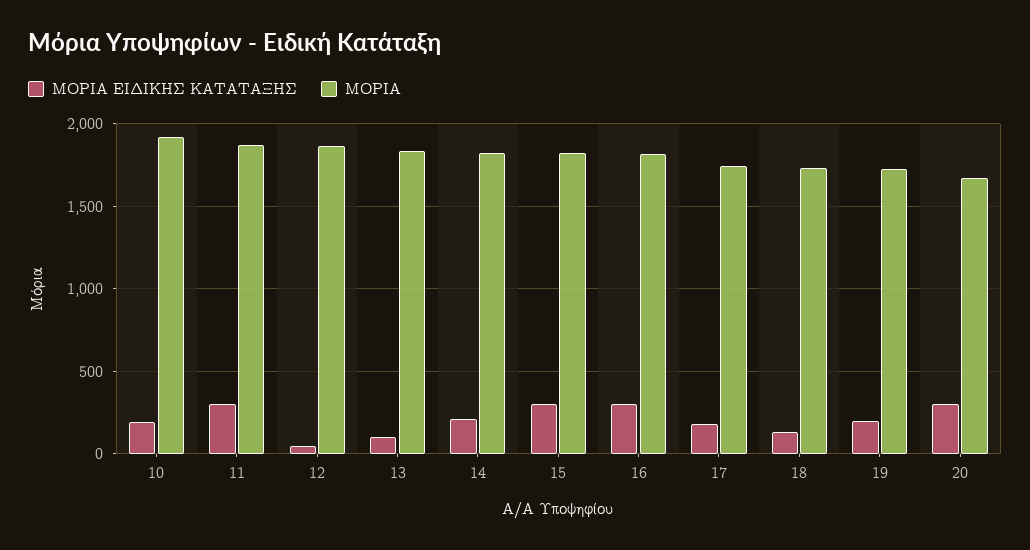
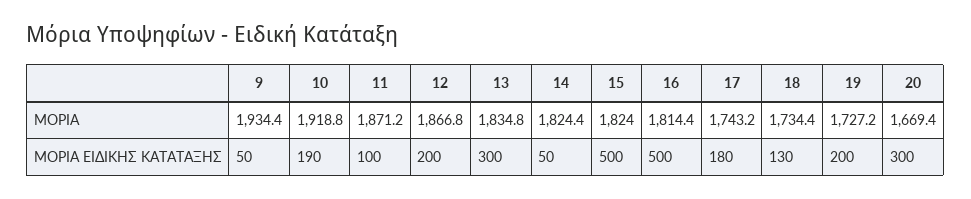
ΜΟΡΙΑ ΕΙΔΙΚΗΣ ΚΑΤΑΤΑΞΗΣ, 11: 300 -> 100
ΜΟΡΙΑ ΕΙΔΙΚΗΣ ΚΑΤΑΤΑΞΗΣ, 12: 50 -> 200
ΜΟΡΙΑ ΕΙΔΙΚΗΣ ΚΑΤΑΤΑΞΗΣ, 13: 100 -> 300
ΜΟΡΙΑ ΕΙΔΙΚΗΣ ΚΑΤΑΤΑΞΗΣ, 14: 200 -> 50
ΜΟΡΙΑ ΕΙΔΙΚΗΣ ΚΑΤΑΤΑΞΗΣ, 15: 300 -> 500
ΜΟΡΙΑ ΕΙΔΙΚΗΣ ΚΑΤΑΤΑΞΗΣ, 16: 300 -> 500
ΜΟΡΙΑ, 9: none -> 1934.4
ΜΟΡΙΑ ΕΙΔΙΚΗΣ ΚΑΤΑΤΑΞΗΣ, 9: none -> 50

